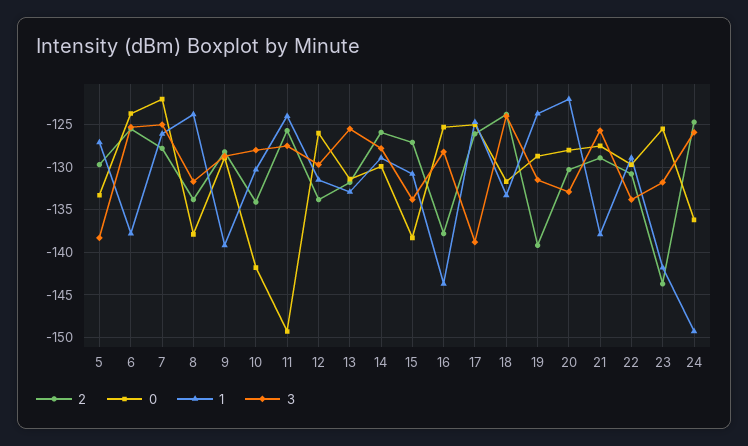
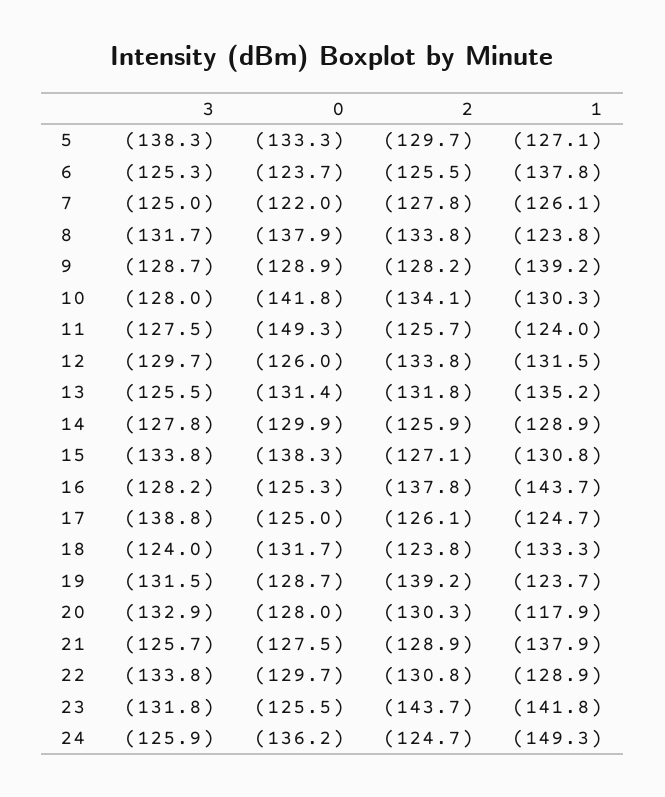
1, 13: -133 -> -135.2
1, 20: -122 -> -117.9

